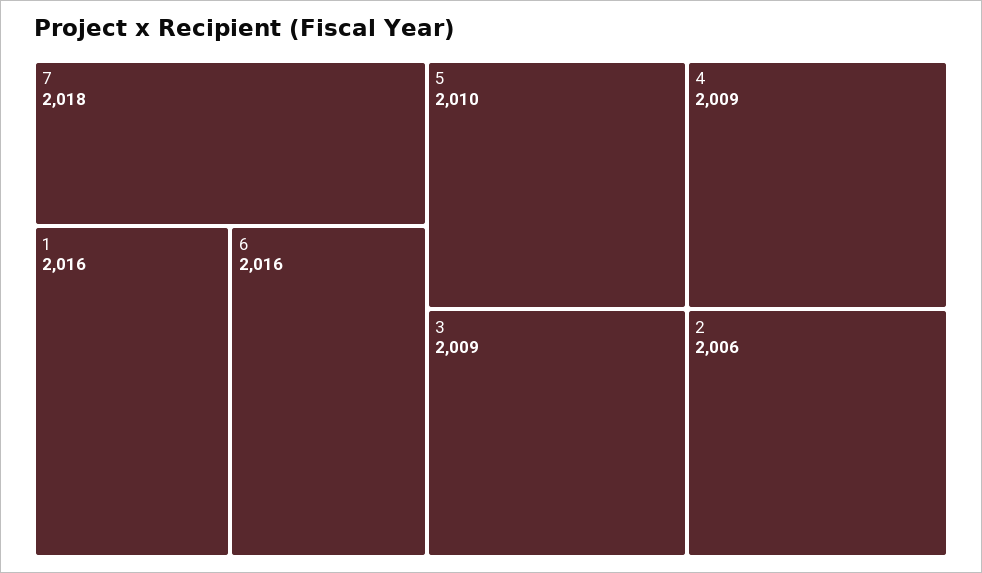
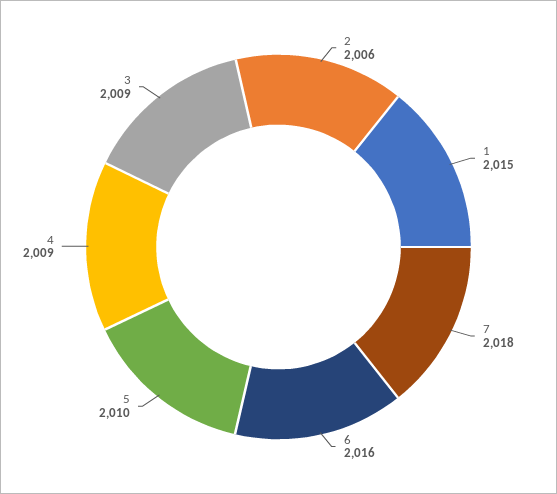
1: 2016 -> 2015

